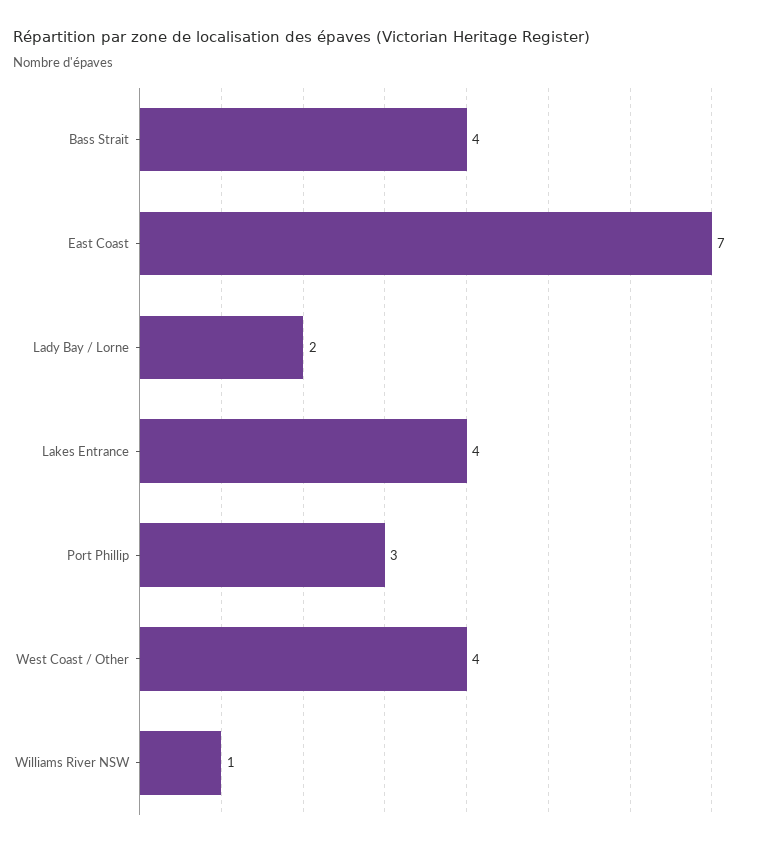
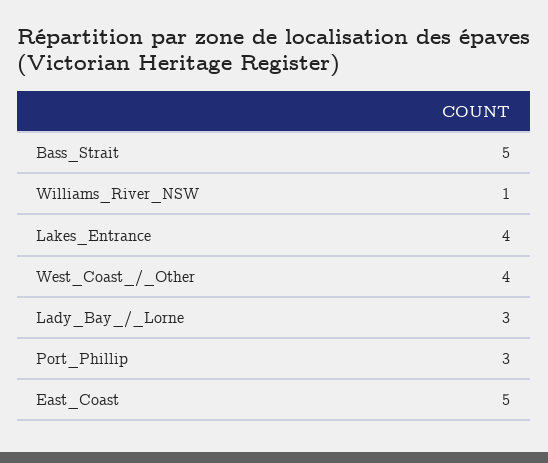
Bass Strait: 4 -> 5
East Coast: 7 -> 5
Lady Bay / Lorne: 2 -> 3

